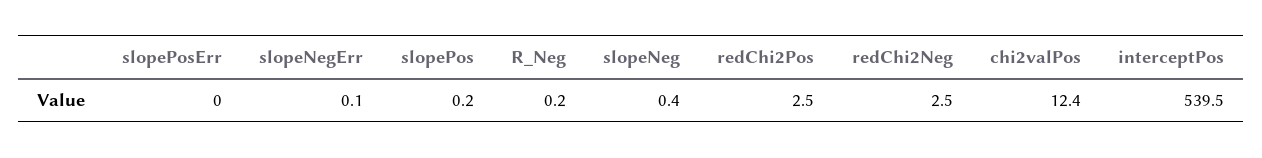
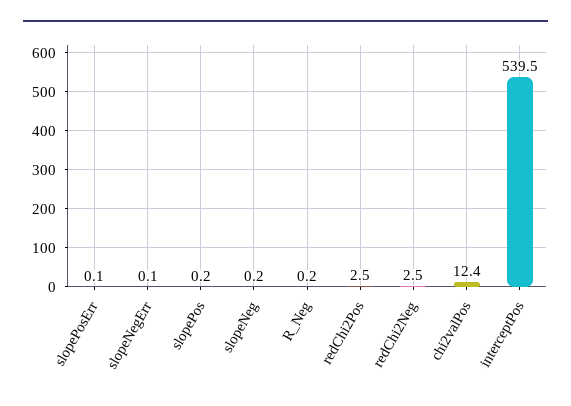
slopePosErr: 0 -> 0.1
slopeNeg: 0.4 -> 0.2

